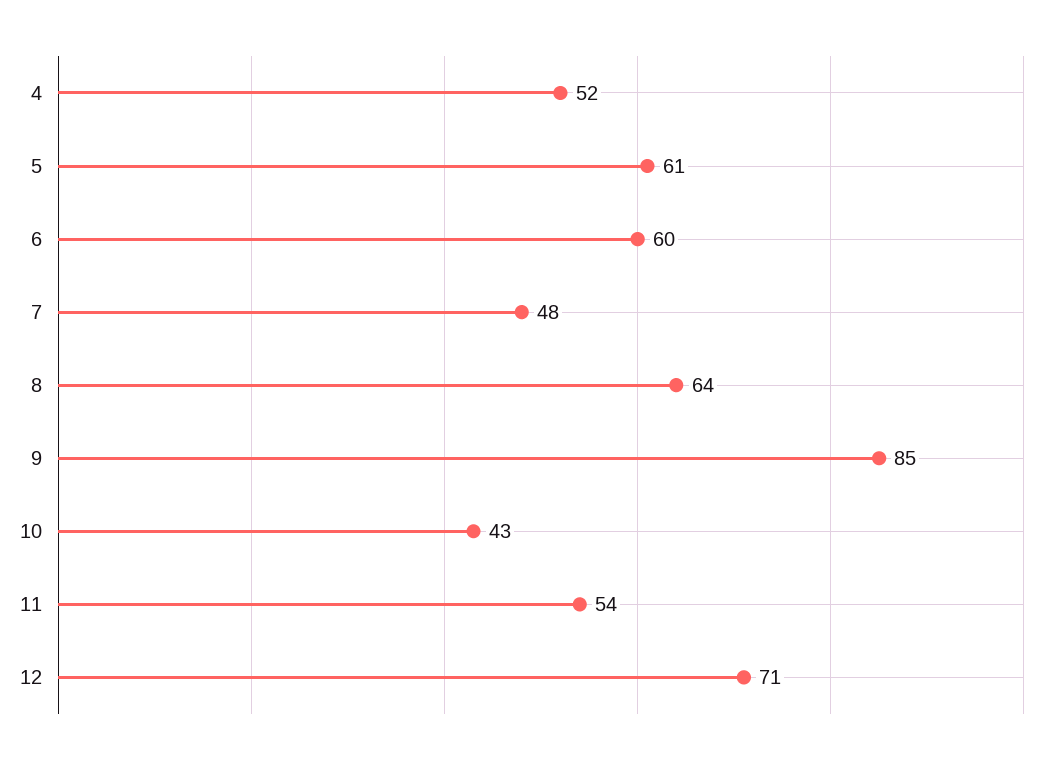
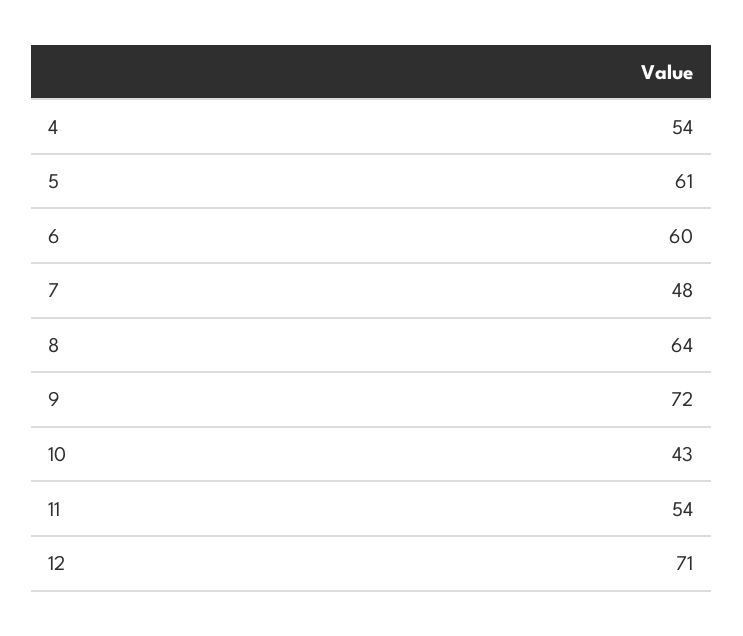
4: 52 -> 54
9: 85 -> 72

